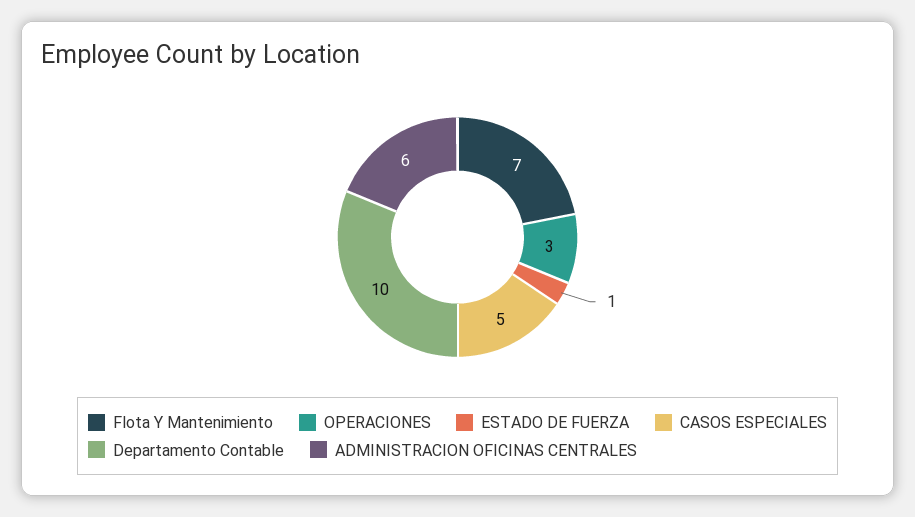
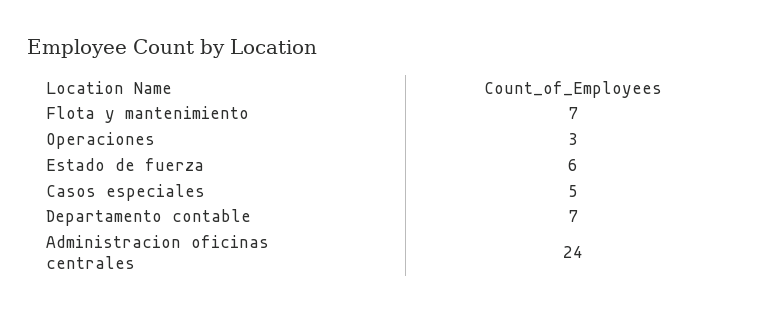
ESTADO DE FUERZA: 1 -> 6
Departamento Contable: 10 -> 7
ADMINISTRACION OFICINAS CENTRALES: 6 -> 24

